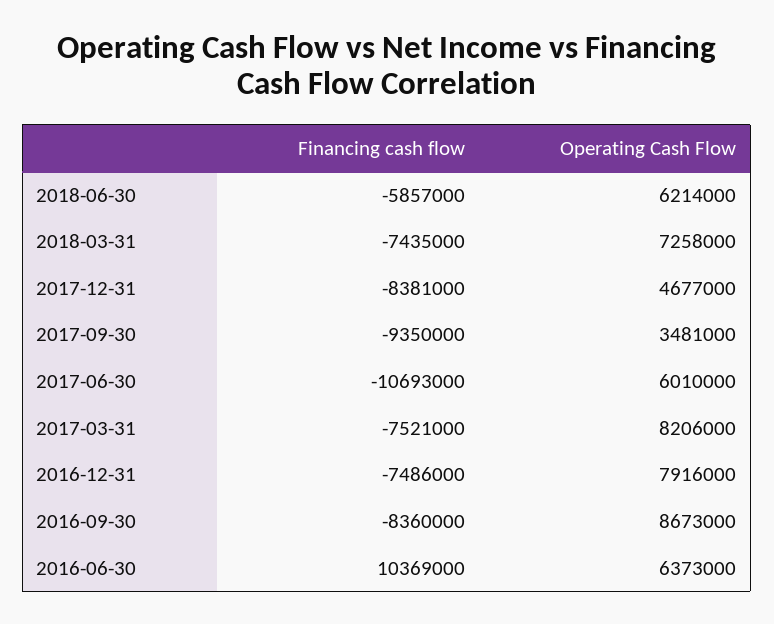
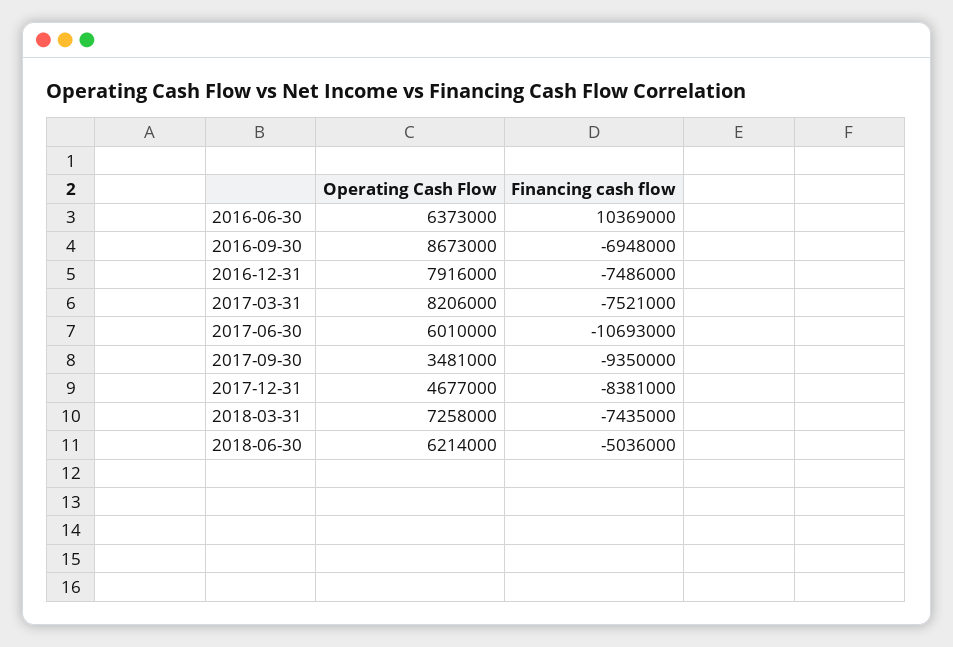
Financing cash flow, 2018-06-30: -5857000 -> -5036000
Financing cash flow, 2016-09-30: -8360000 -> -6948000

